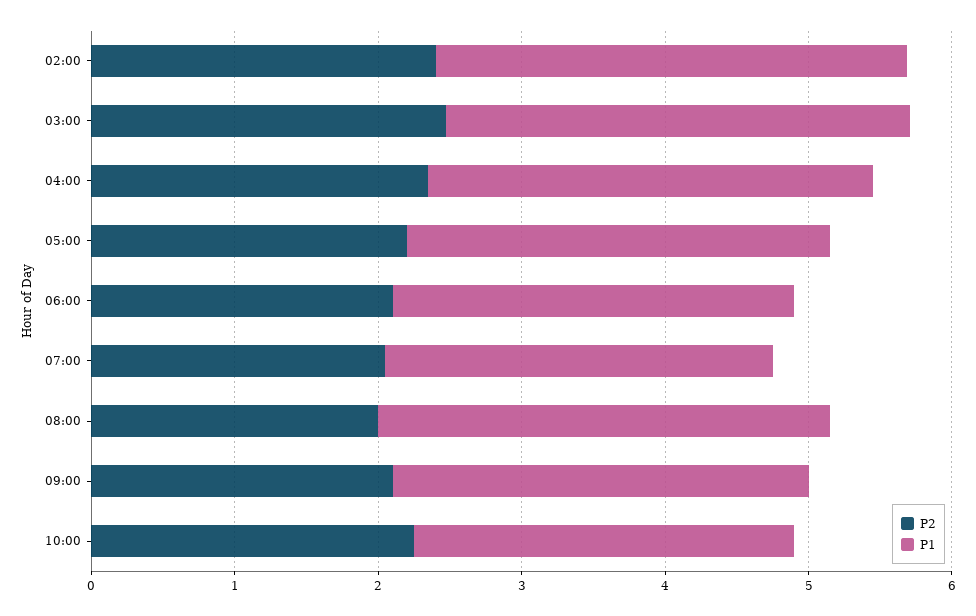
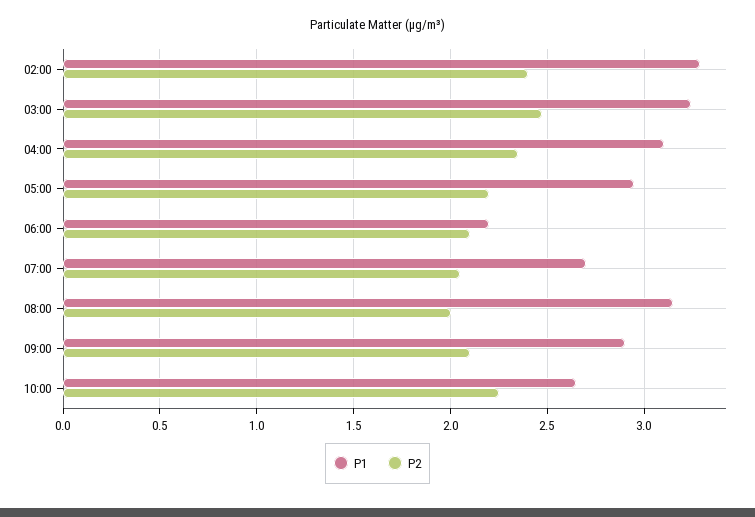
P1, 06:00: 2.8 -> 2.2

